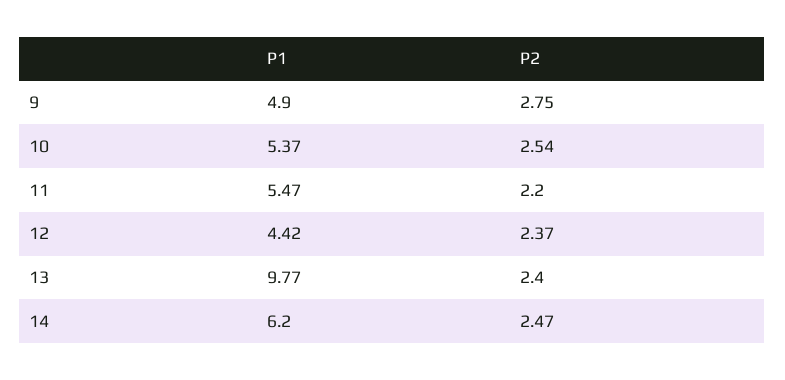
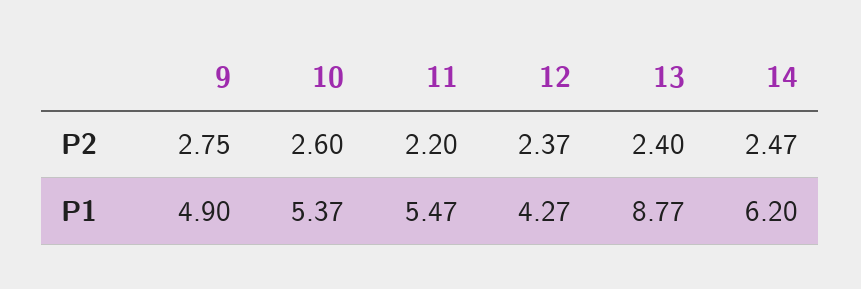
P2, 10: 2.54 -> 2.6
P1, 12: 4.42 -> 4.27
P1, 13: 9.77 -> 8.77

